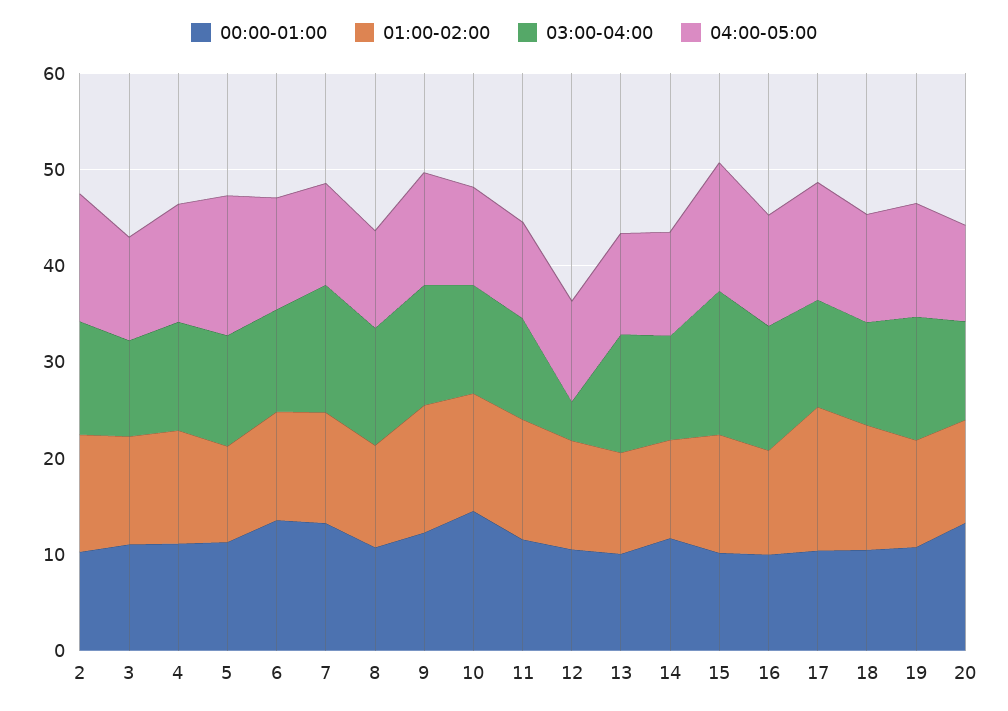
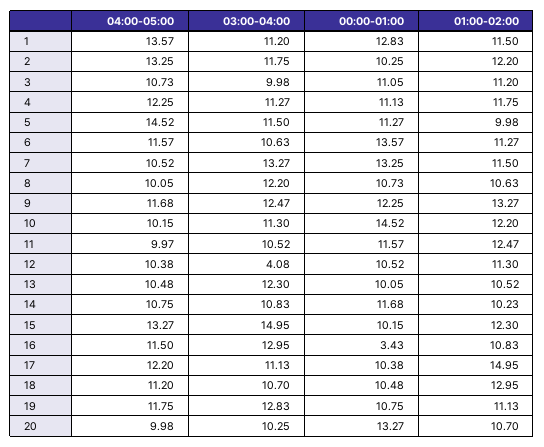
00:00-01:00, 16: 10 -> 3.43
04:00-05:00, 1: none -> 13.57
03:00-04:00, 1: none -> 11.2
00:00-01:00, 1: none -> 12.83
01:00-02:00, 1: none -> 11.5

